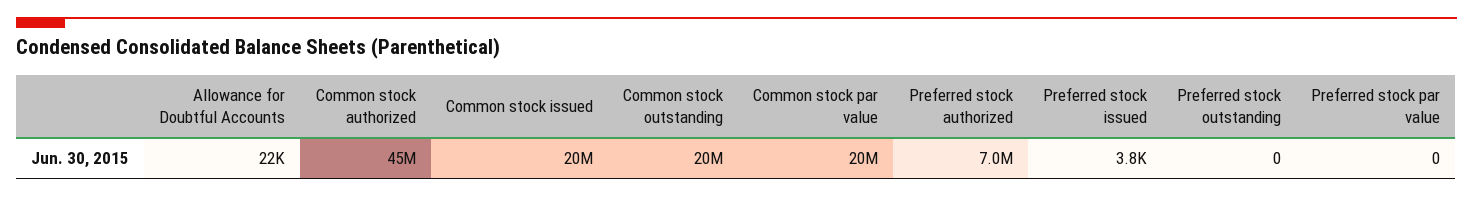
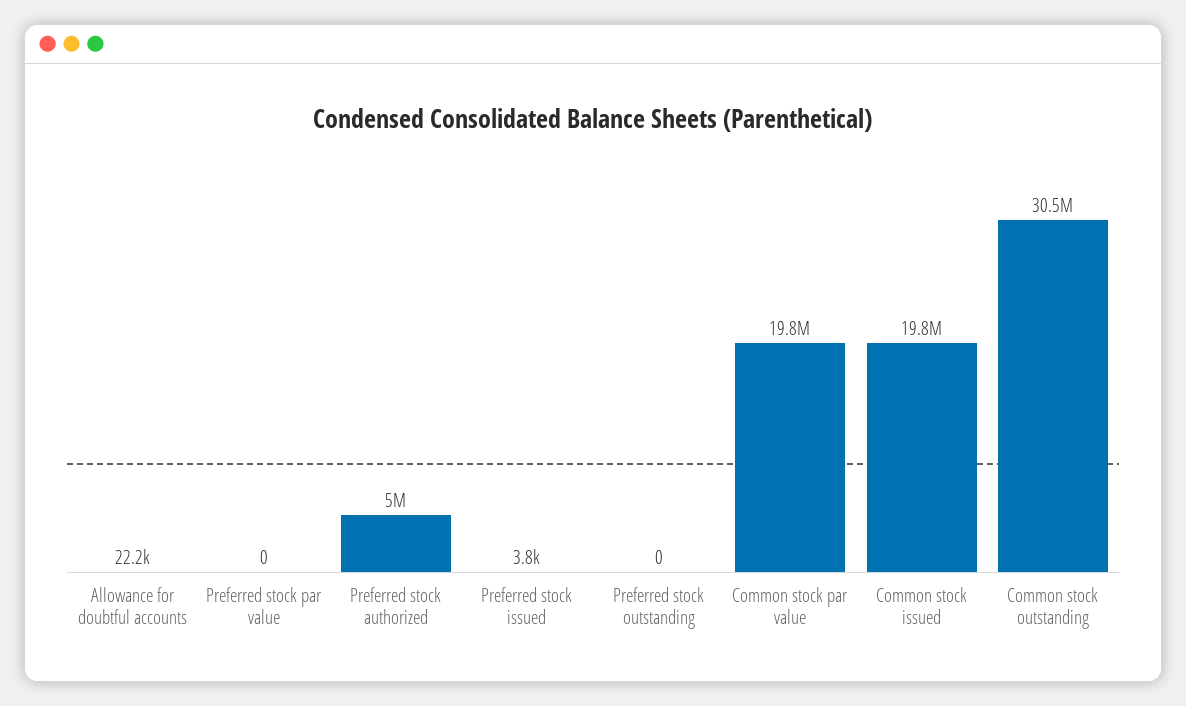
Common stock authorized: 45000000 -> none
Common stock outstanding: 20000000 -> 30500000
Preferred stock authorized: 7000000 -> 5000000

